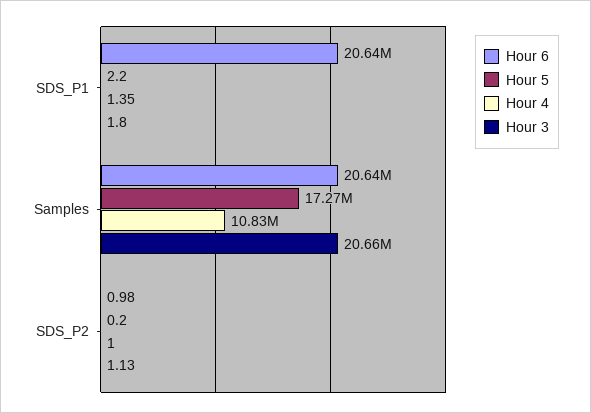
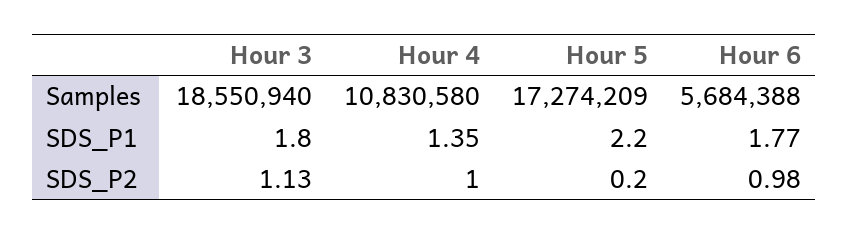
Hour 6, SDS_P1: 20640000 -> 1.77
Hour 6, Samples: 20640000 -> 5684388
Hour 3, Samples: 20660000 -> 18550940

